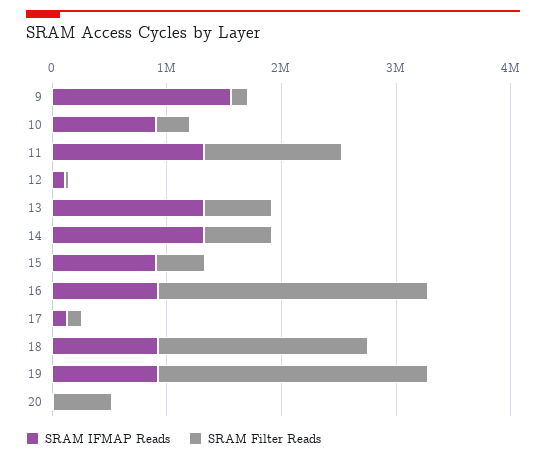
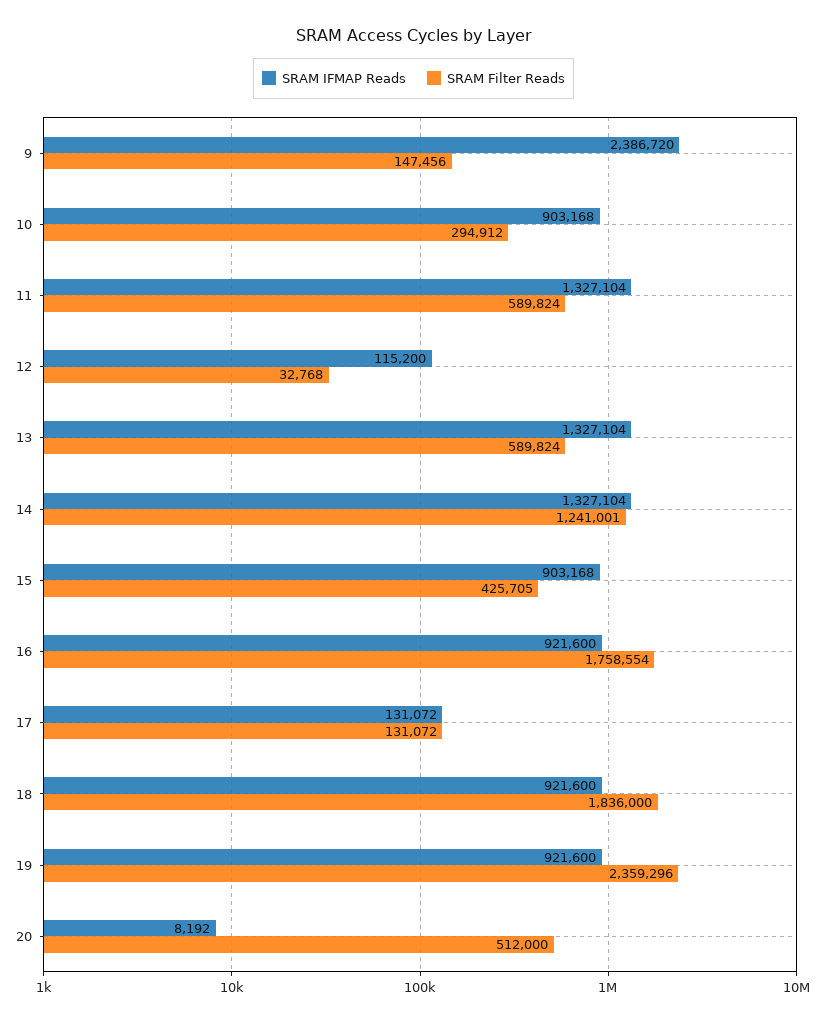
SRAM IFMAP Reads, 9: 1600000 -> 2386720
SRAM Filter Reads, 11: 1200000 -> 589824
SRAM Filter Reads, 14: 600000 -> 1241001
SRAM Filter Reads, 16: 2400000 -> 1758554

